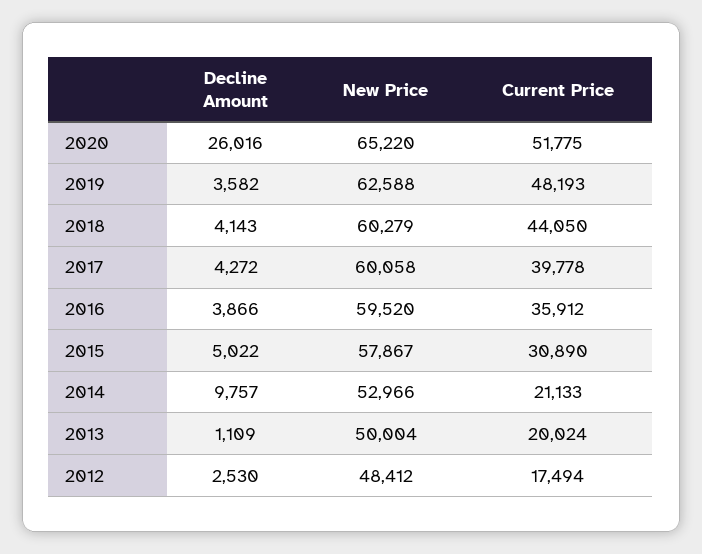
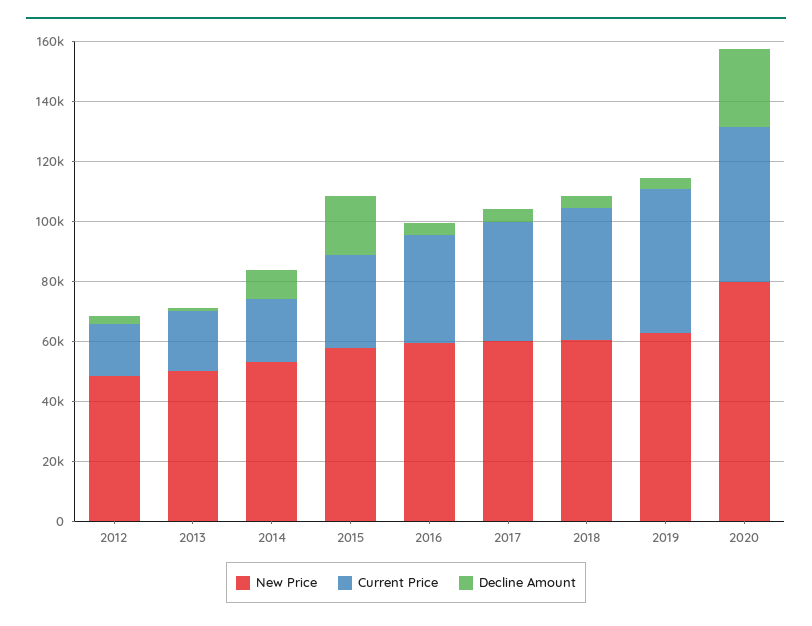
New Price, 2020: 65220 -> 80000
Decline Amount, 2015: 5022 -> 20000

